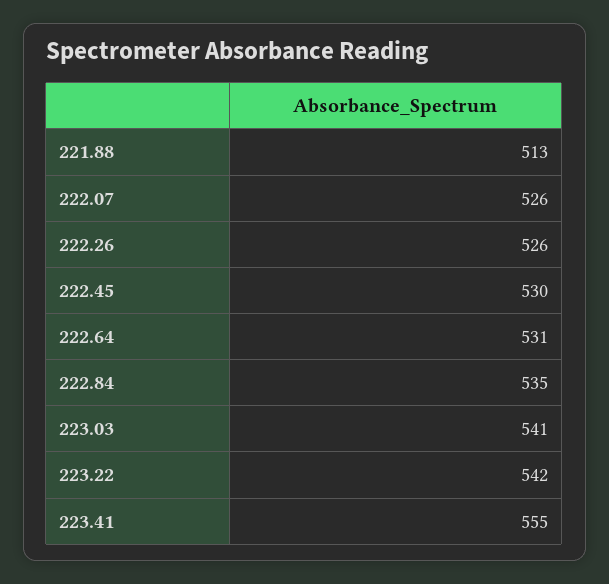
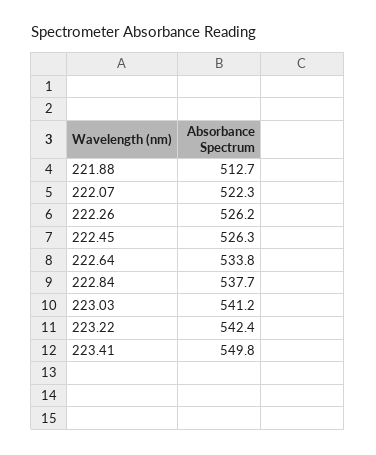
222.07: 526 -> 522.3
222.45: 530 -> 526.3
222.64: 531 -> 533.8
222.84: 535 -> 537.7
223.41: 555 -> 549.8

